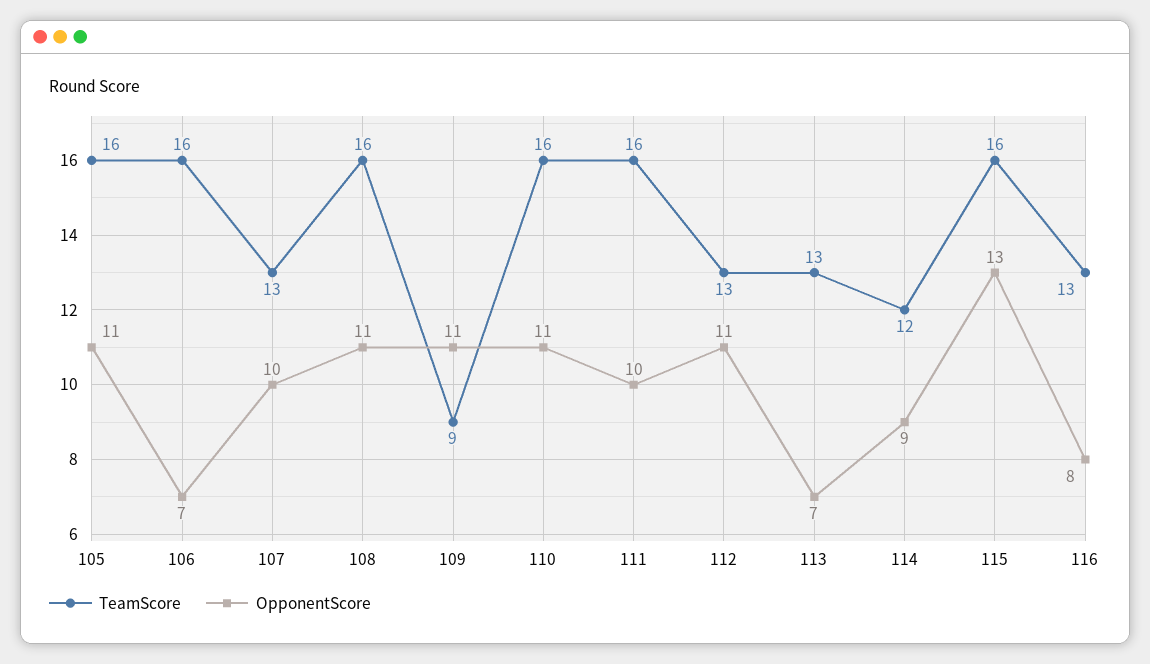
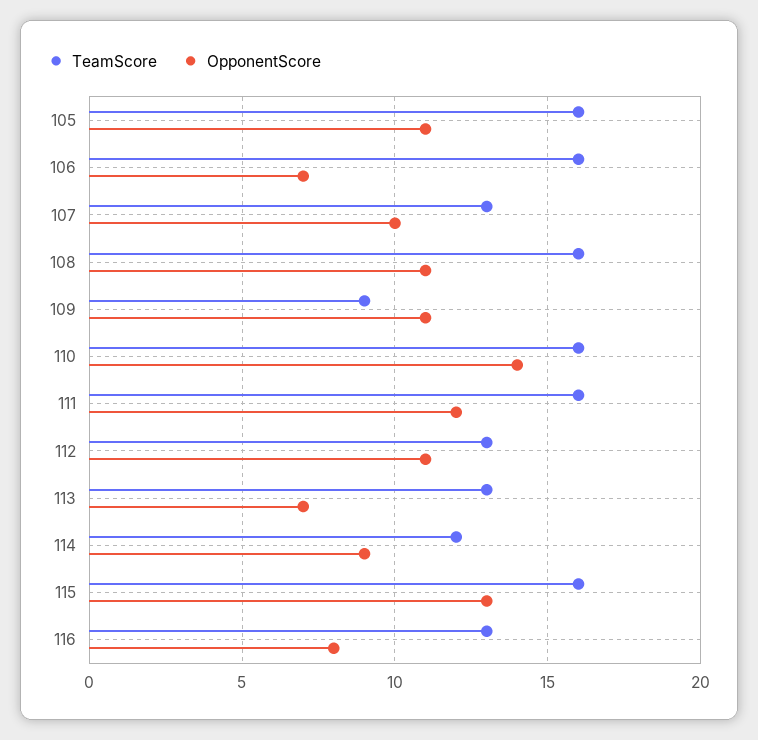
OpponentScore, 110: 11 -> 14
OpponentScore, 111: 10 -> 12

